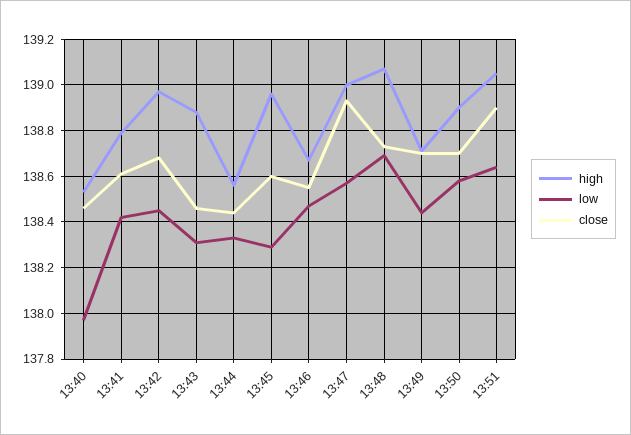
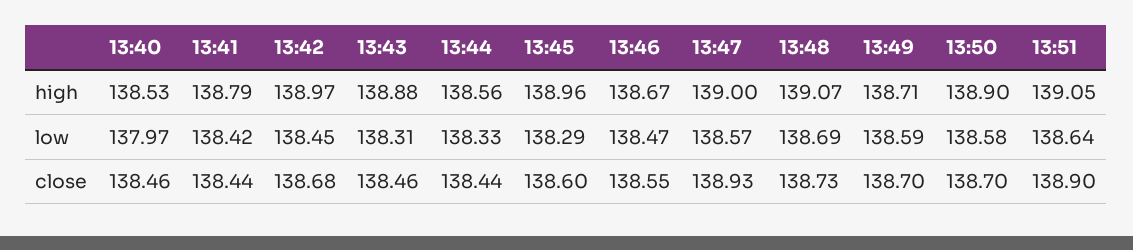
close, 13:41: 138.6 -> 138.44
low, 13:49: 138.45 -> 138.59

